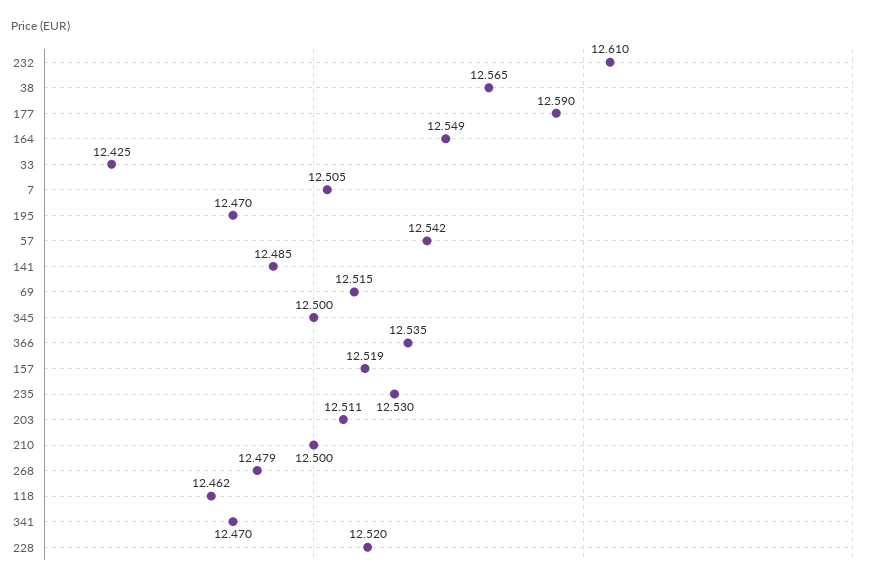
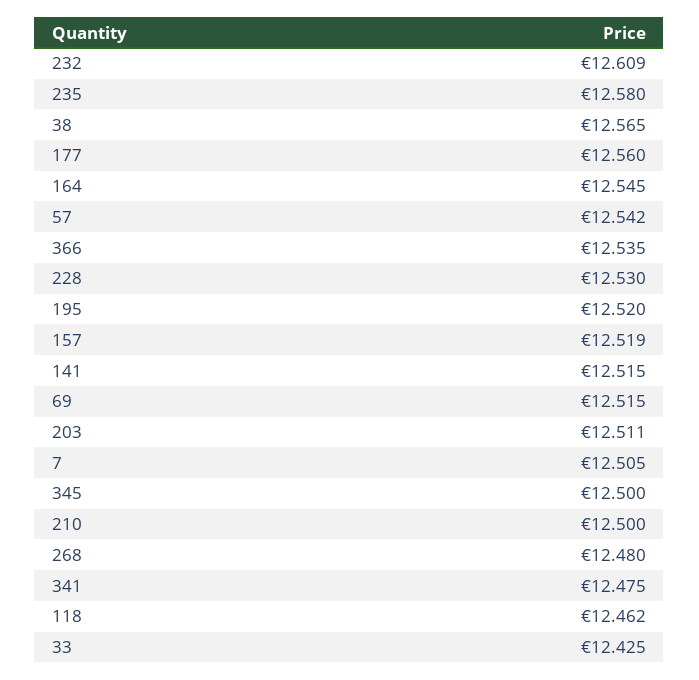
232: 12.61 -> 12.609
177: 12.59 -> 12.56
164: 12.549 -> 12.545
195: 12.47 -> 12.52
141: 12.485 -> 12.515
235: 12.53 -> 12.58
268: 12.479 -> 12.48
341: 12.47 -> 12.475
228: 12.52 -> 12.53

